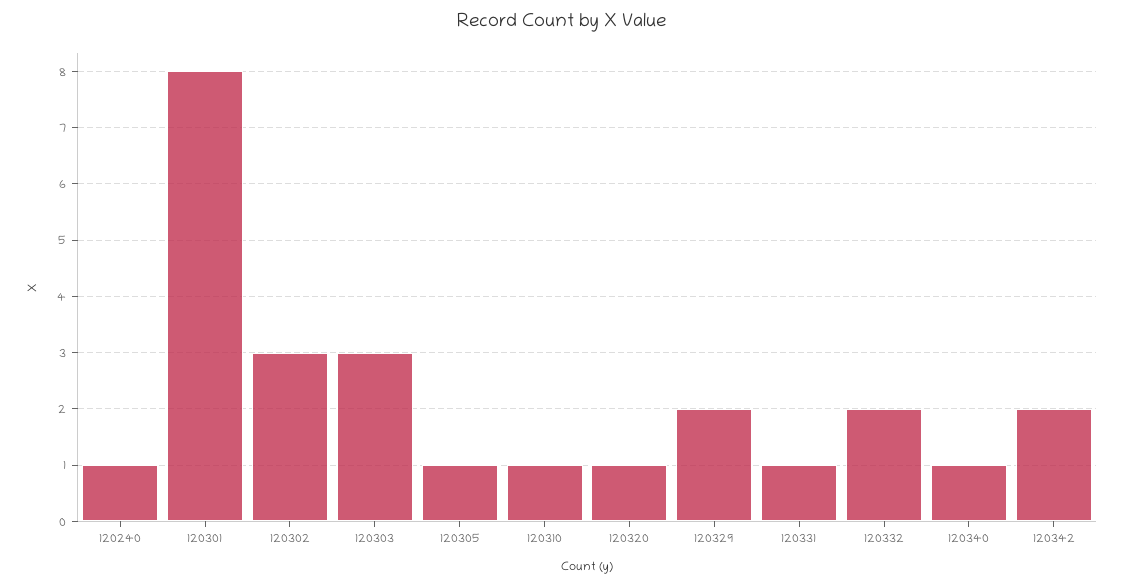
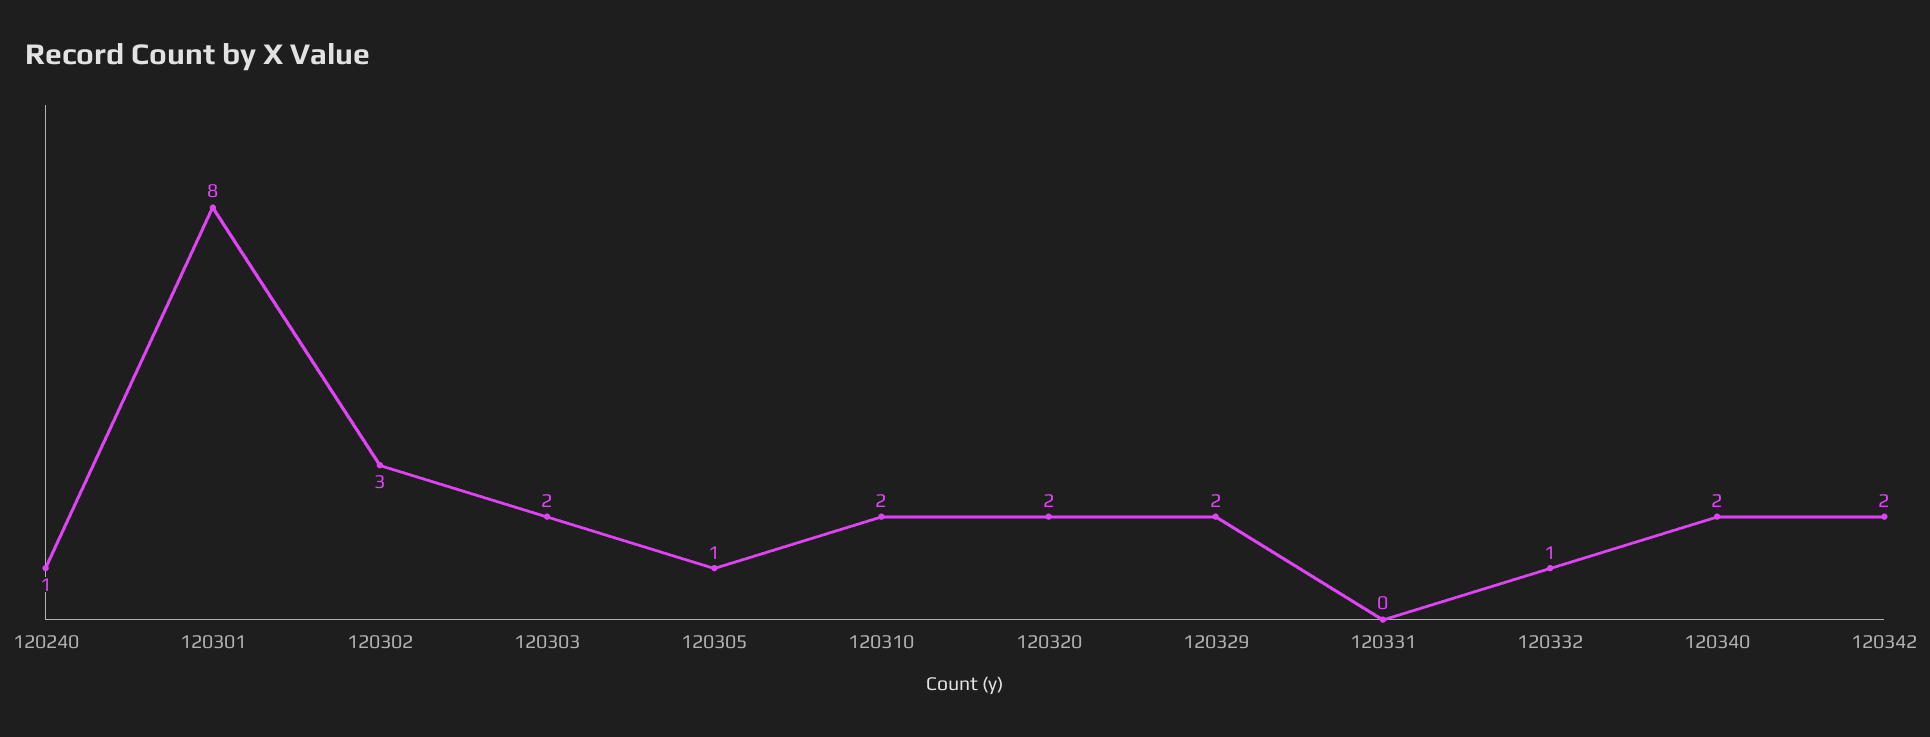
120303: 3 -> 2
120310: 1 -> 2
120320: 1 -> 2
120331: 1 -> 0
120332: 2 -> 1
120340: 1 -> 2

